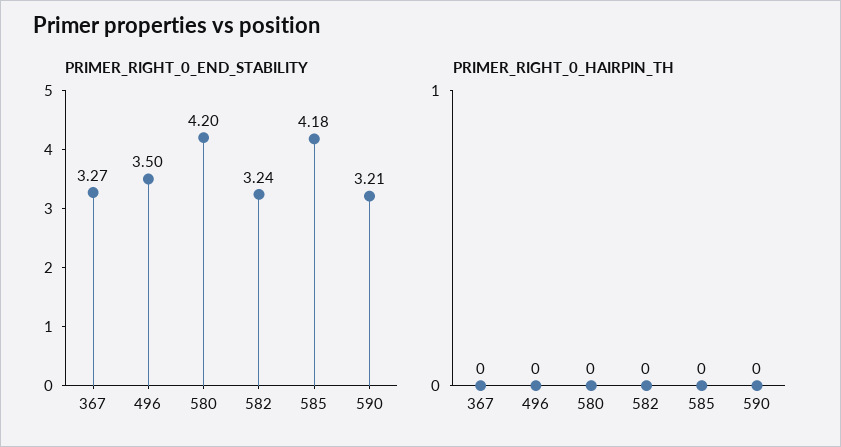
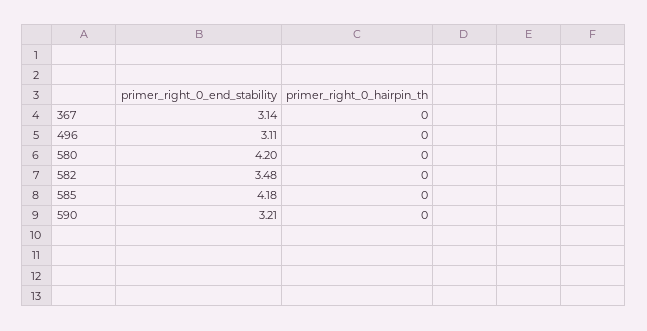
PRIMER_RIGHT_0_END_STABILITY, 367: 3.27 -> 3.14
PRIMER_RIGHT_0_END_STABILITY, 496: 3.5 -> 3.11
PRIMER_RIGHT_0_END_STABILITY, 582: 3.24 -> 3.48

